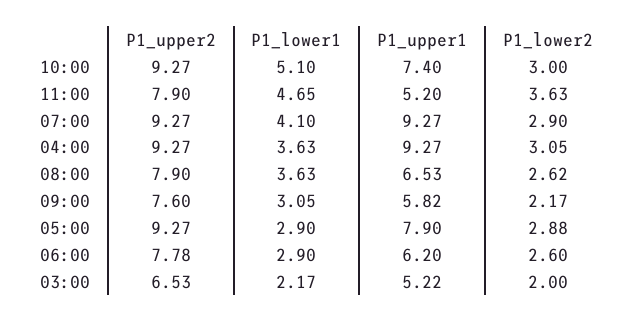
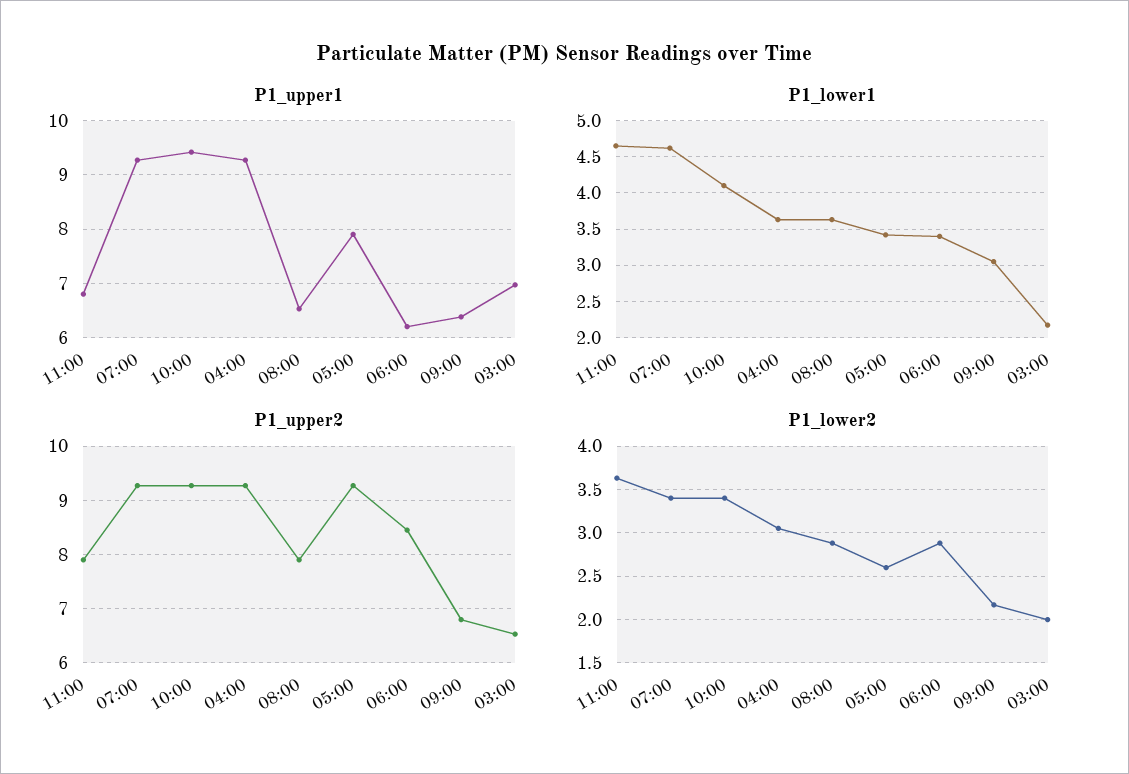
P1_lower1, 10:00: 5.1 -> 4.1
P1_upper1, 10:00: 7.4 -> 9.4
P1_lower2, 10:00: 3 -> 3.4
P1_upper1, 11:00: 5.2 -> 6.8
P1_lower1, 07:00: 4.1 -> 4.6
P1_lower2, 07:00: 2.9 -> 3.4
P1_lower2, 08:00: 2.62 -> 2.9
P1_upper2, 09:00: 7.6 -> 6.8
P1_upper1, 09:00: 5.82 -> 6.4
P1_lower1, 05:00: 2.9 -> 3.4
P1_lower2, 05:00: 2.88 -> 2.6
P1_upper2, 06:00: 7.78 -> 8.4
P1_lower1, 06:00: 2.9 -> 3.4
P1_lower2, 06:00: 2.6 -> 2.9
P1_upper1, 03:00: 5.22 -> 7

